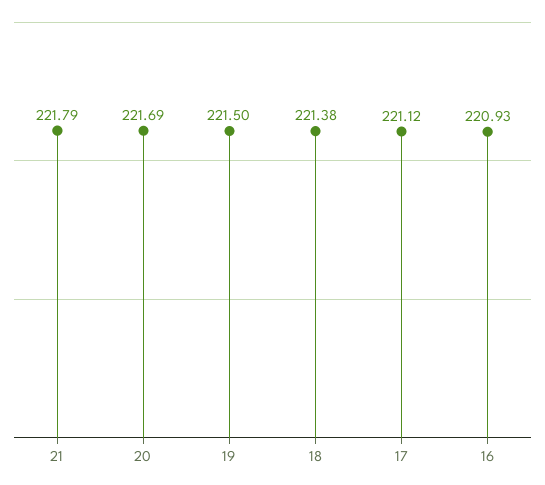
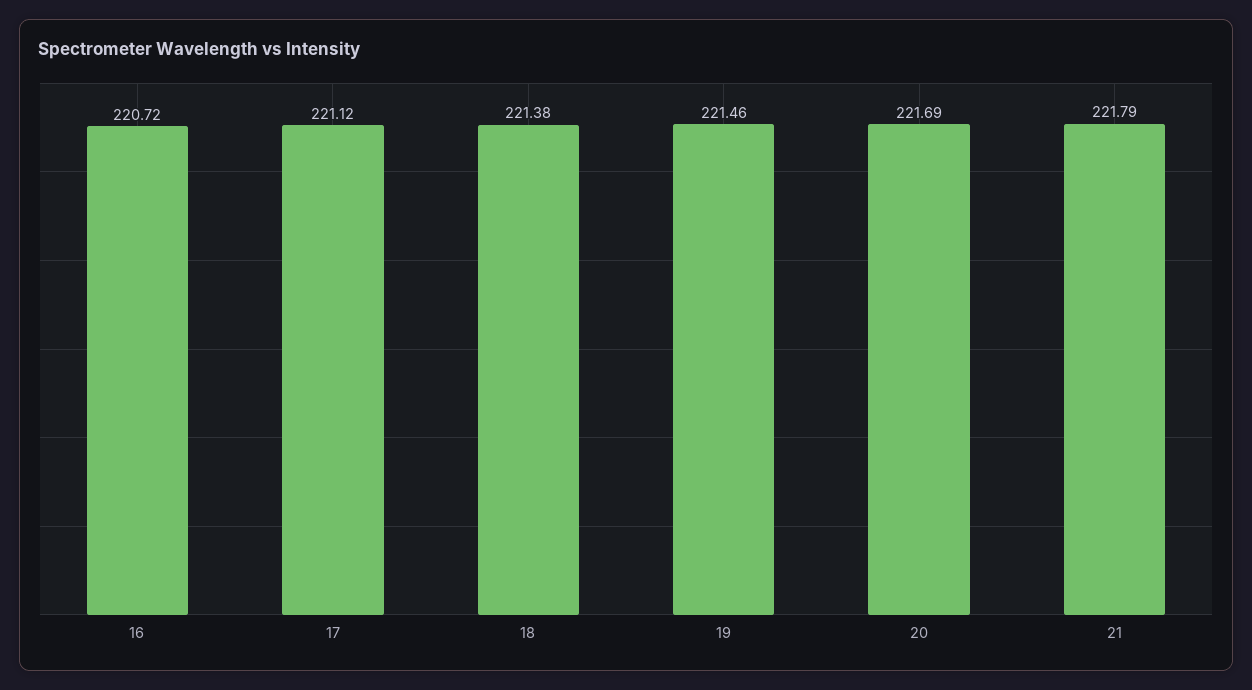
19: 221.5 -> 221.46
16: 220.93 -> 220.72

